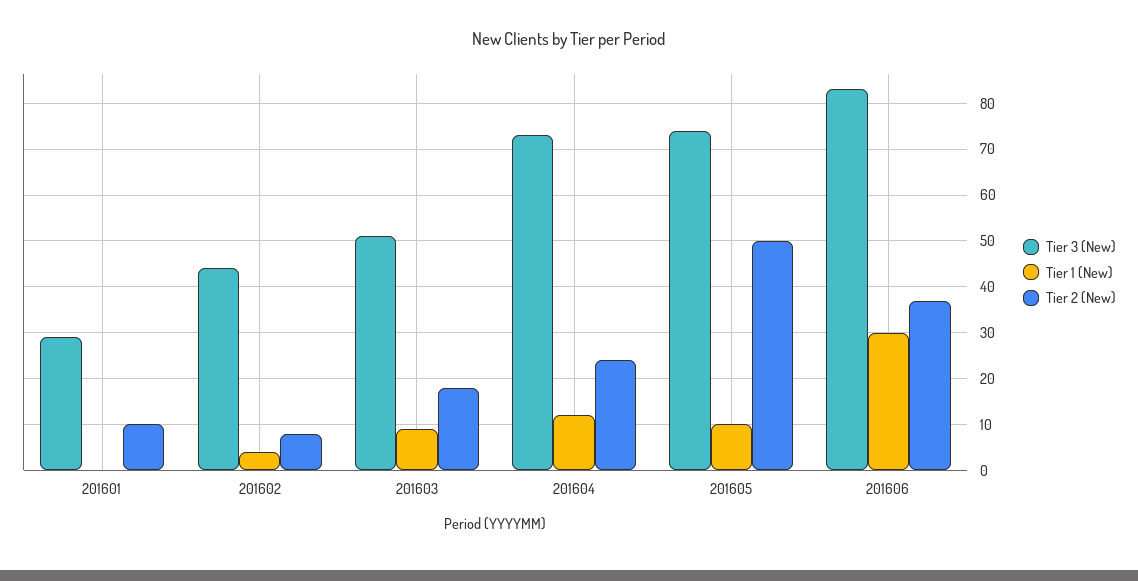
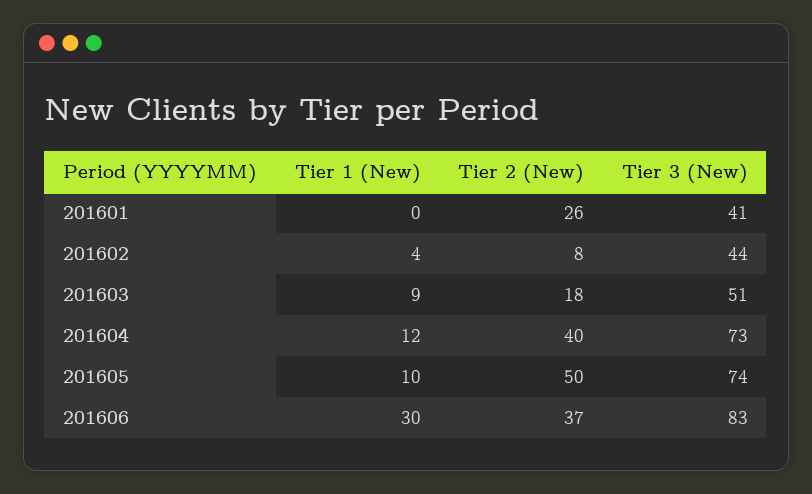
Tier 3 (New), 201601: 30 -> 41
Tier 2 (New), 201601: 10 -> 26
Tier 2 (New), 201604: 25 -> 40

